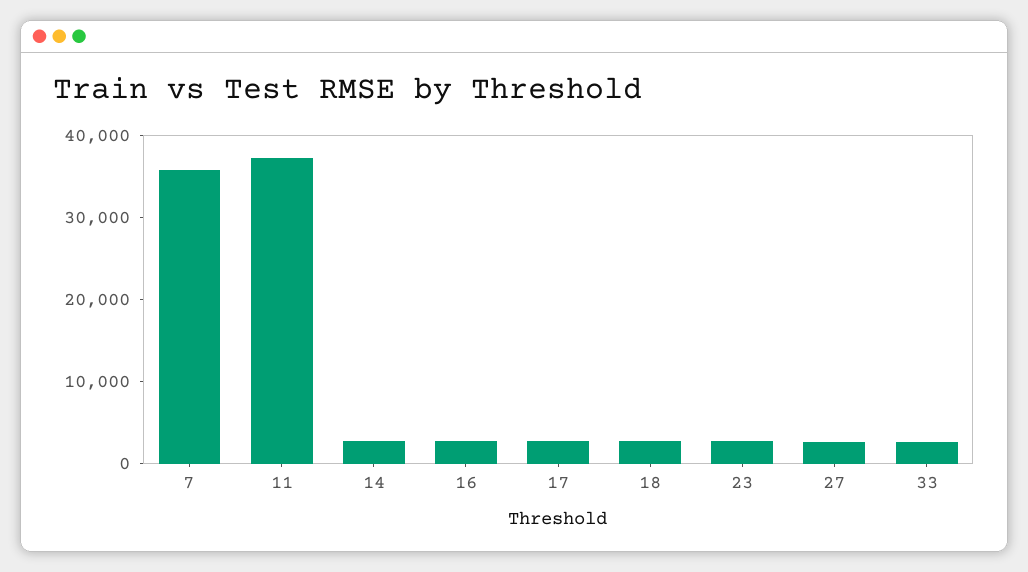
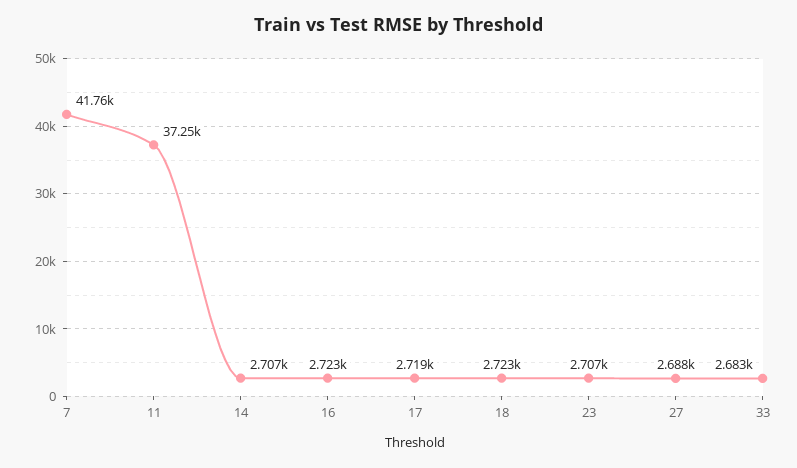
7: 36000 -> 41760

